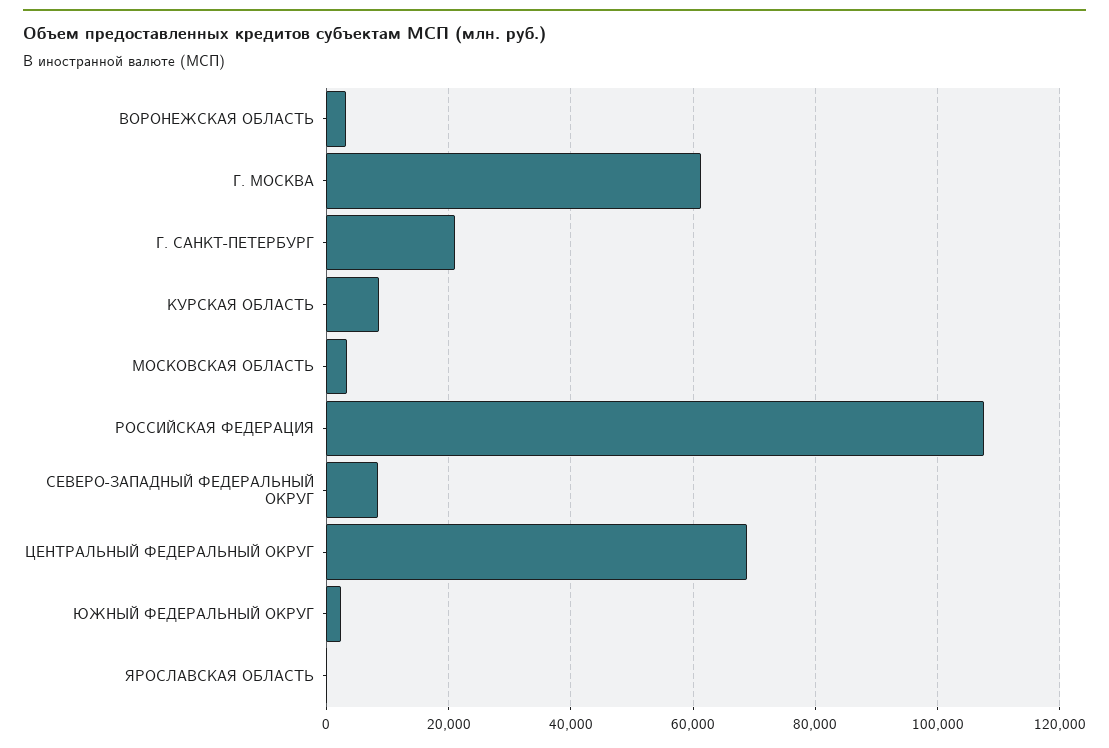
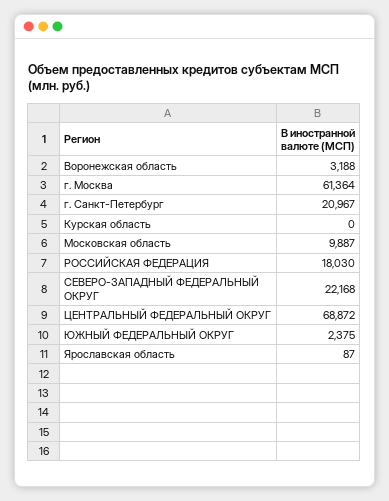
КУРСКАЯ ОБЛАСТЬ: 8000 -> 0
МОСКОВСКАЯ ОБЛАСТЬ: 4000 -> 9887
РОССИЙСКАЯ ФЕДЕРАЦИЯ: 108000 -> 18030
СЕВЕРО-ЗАПАДНЫЙ ФЕДЕРАЛЬНЫЙ ОКРУГ: 8000 -> 22168

